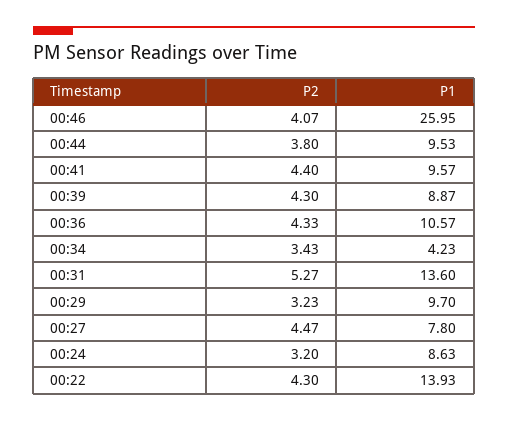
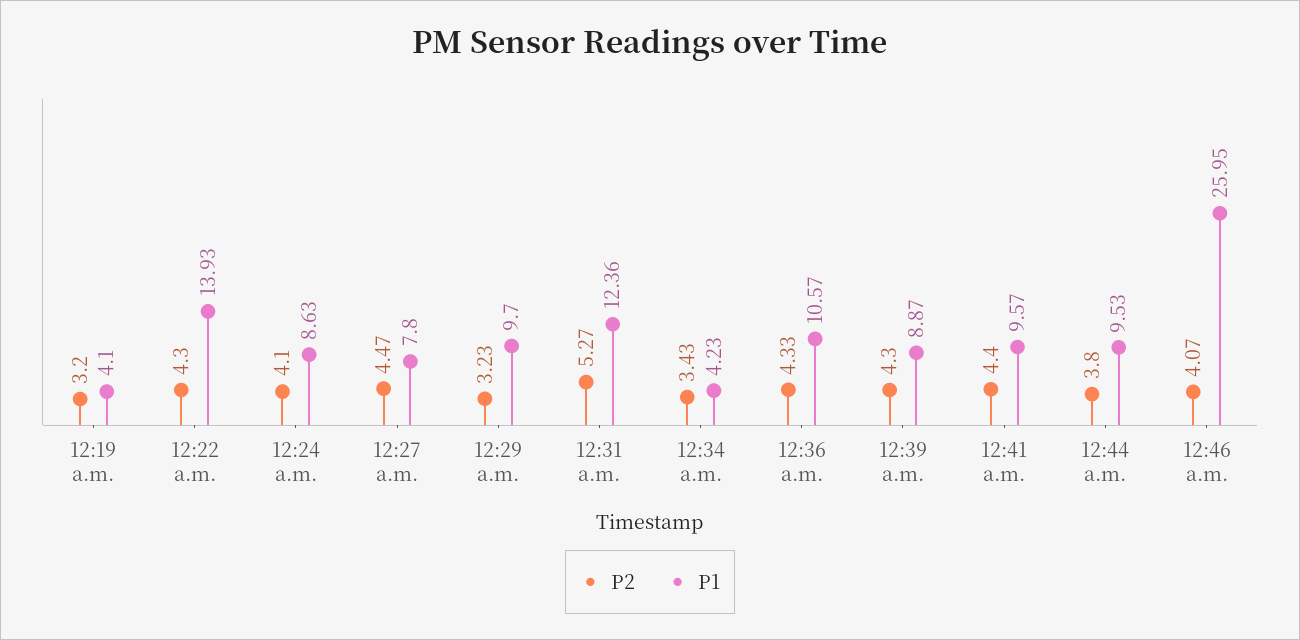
P1, 00:31: 13.6 -> 12.36
P2, 00:24: 3.2 -> 4.1
P2, 12:19 a.m.: none -> 3.2
P1, 12:19 a.m.: none -> 4.1

